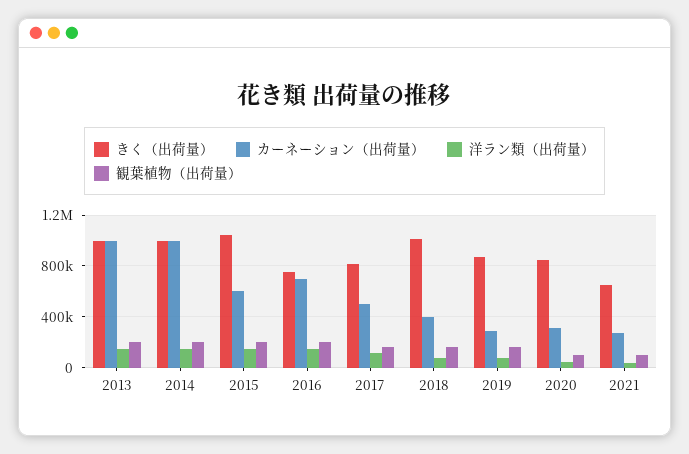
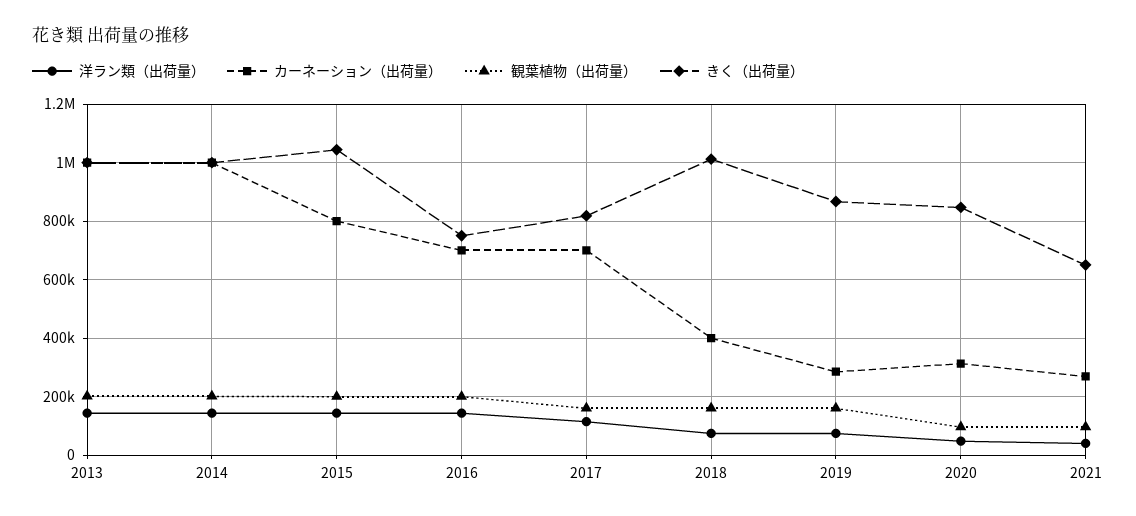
カーネーション（出荷量）, 2015: 600000 -> 800000
カーネーション（出荷量）, 2017: 500000 -> 700000

